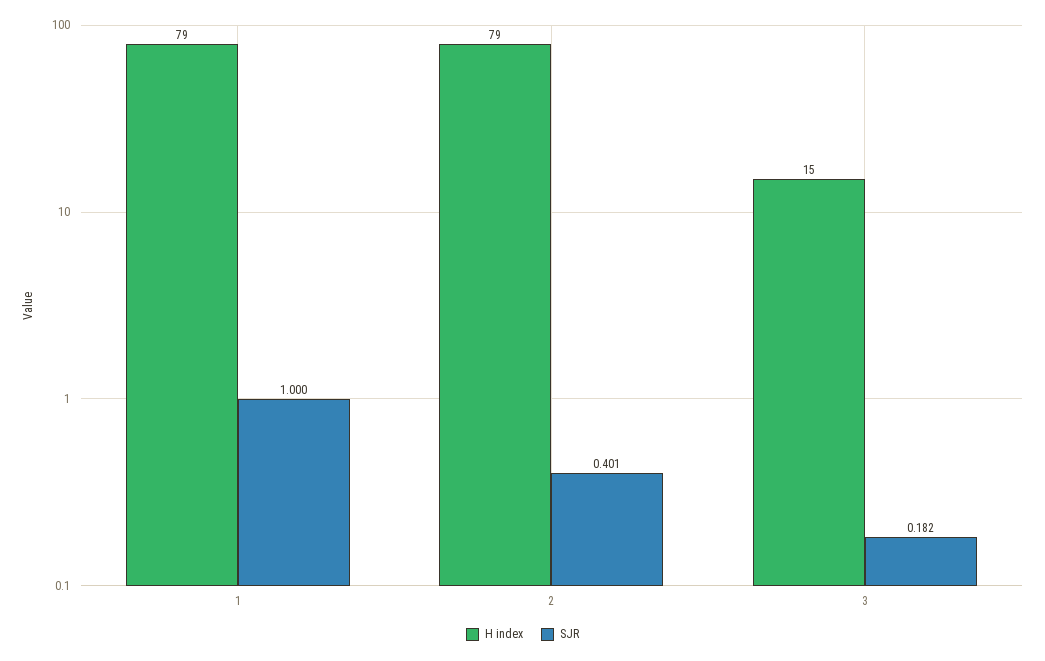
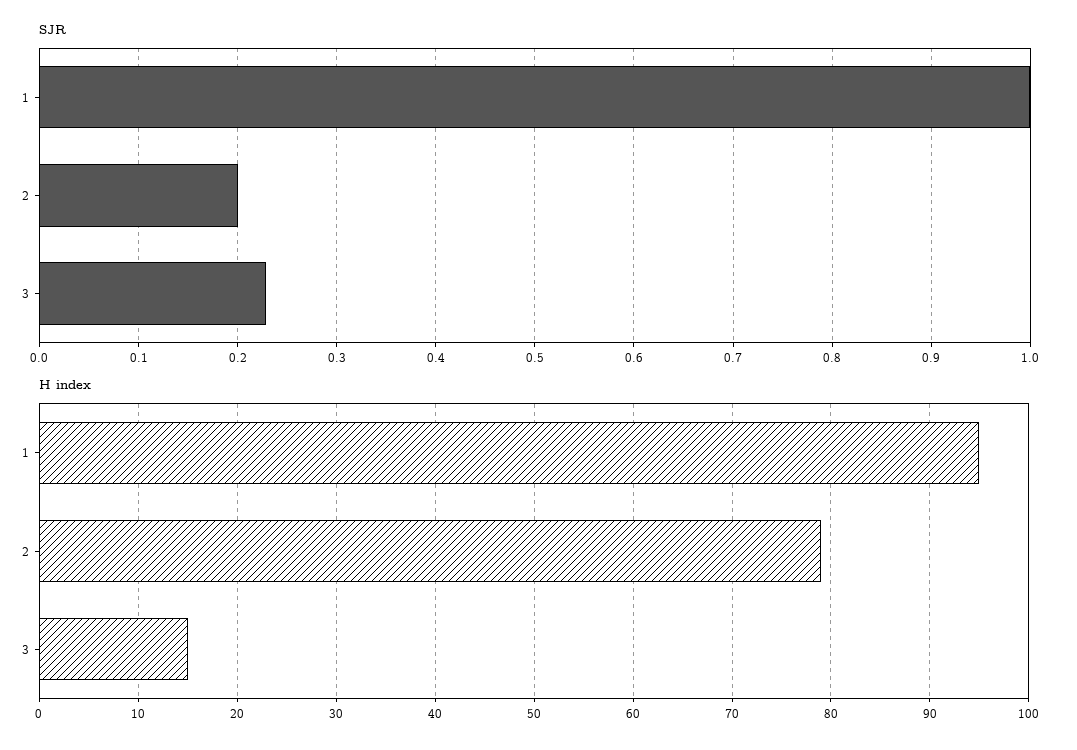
H index, 1: 79 -> 95
SJR, 2: 0.401 -> 0.2
SJR, 3: 0.182 -> 0.23

